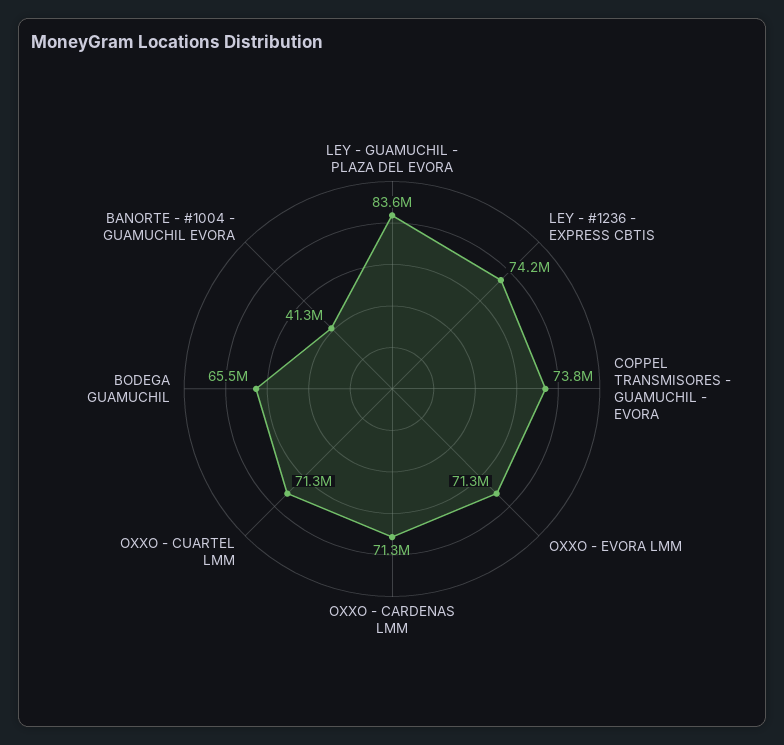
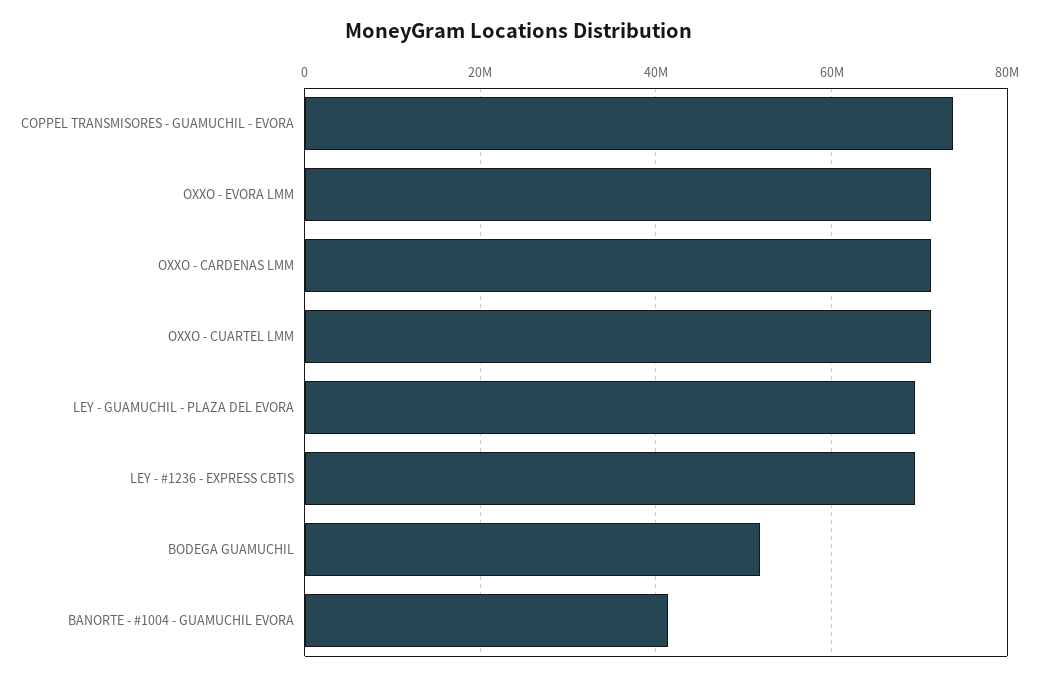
LEY - GUAMUCHIL - PLAZA DEL EVORA: 83600000 -> 70000000
LEY - #1236 - EXPRESS CBTIS: 74200000 -> 70000000
BODEGA GUAMUCHIL: 65500000 -> 52000000

